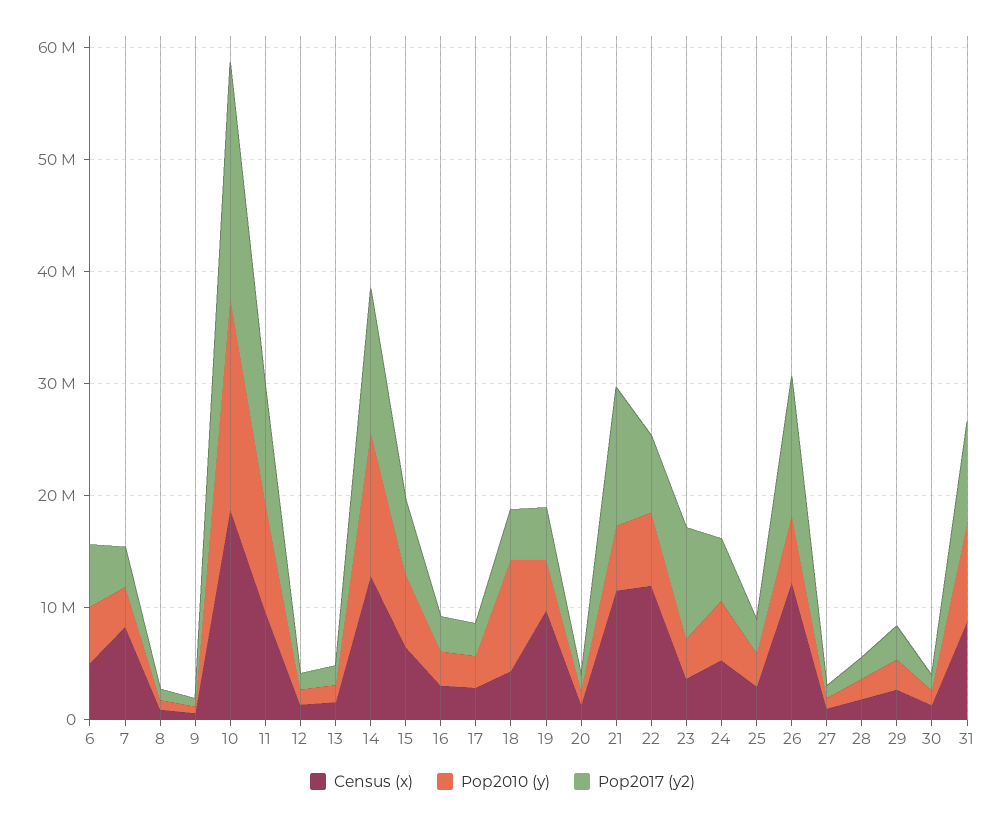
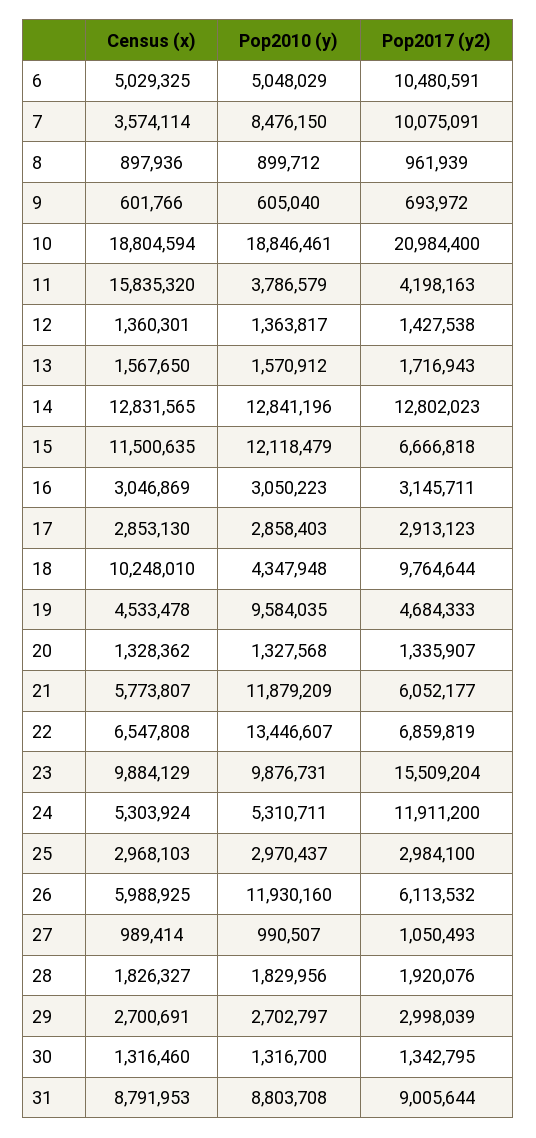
Pop2017 (y2), 6: 6000000 -> 10480591
Census (x), 7: 8000000 -> 3574114
Pop2010 (y), 7: 4000000 -> 8476150
Pop2017 (y2), 7: 4000000 -> 10075091
Census (x), 11: 10000000 -> 15835320
Pop2010 (y), 11: 10000000 -> 3786579
Pop2017 (y2), 11: 10000000 -> 4198163
Census (x), 15: 6000000 -> 11500635
Pop2010 (y), 15: 6000000 -> 12118479
Census (x), 18: 4000000 -> 10248010
Pop2010 (y), 18: 10000000 -> 4347948
Pop2017 (y2), 18: 4000000 -> 9764644
Census (x), 19: 10000000 -> 4533478
Pop2010 (y), 19: 4000000 -> 9584035
Census (x), 21: 12000000 -> 5773807
Pop2010 (y), 21: 6000000 -> 11879209
Pop2017 (y2), 21: 12000000 -> 6052177
Census (x), 22: 12000000 -> 6547808
Pop2010 (y), 22: 6000000 -> 13446607
Census (x), 23: 4000000 -> 9884129
Pop2010 (y), 23: 4000000 -> 9876731
Pop2017 (y2), 23: 10000000 -> 15509204
Pop2017 (y2), 24: 6000000 -> 11911200
Census (x), 26: 12000000 -> 5988925
Pop2010 (y), 26: 6000000 -> 11930160
Pop2017 (y2), 26: 12000000 -> 6113532

